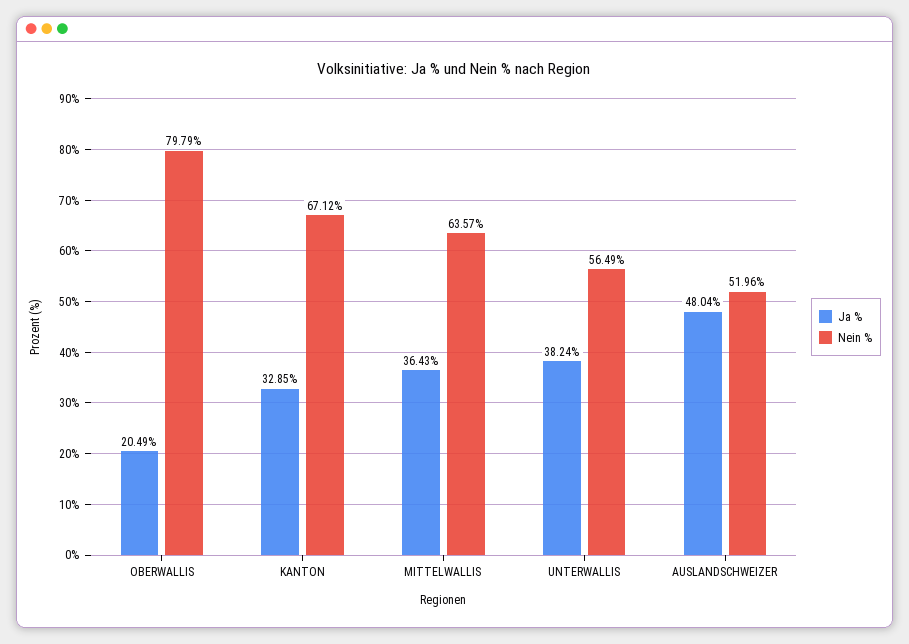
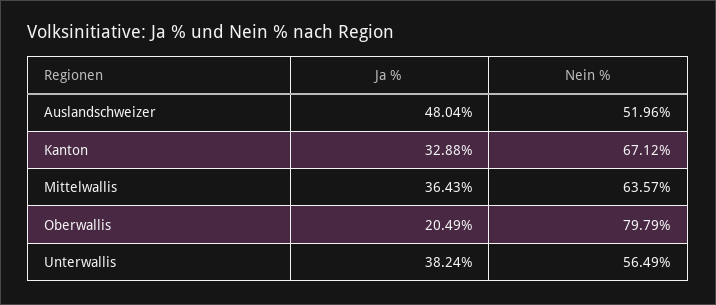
Ja %, KANTON: 32.85 -> 32.88

